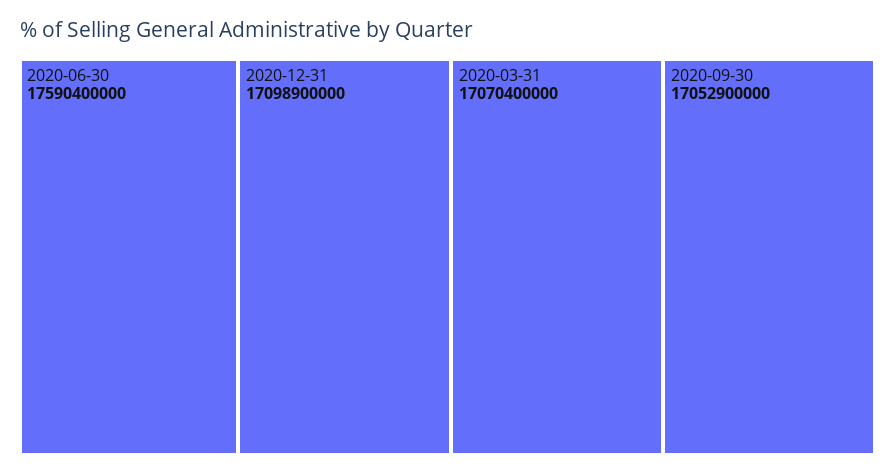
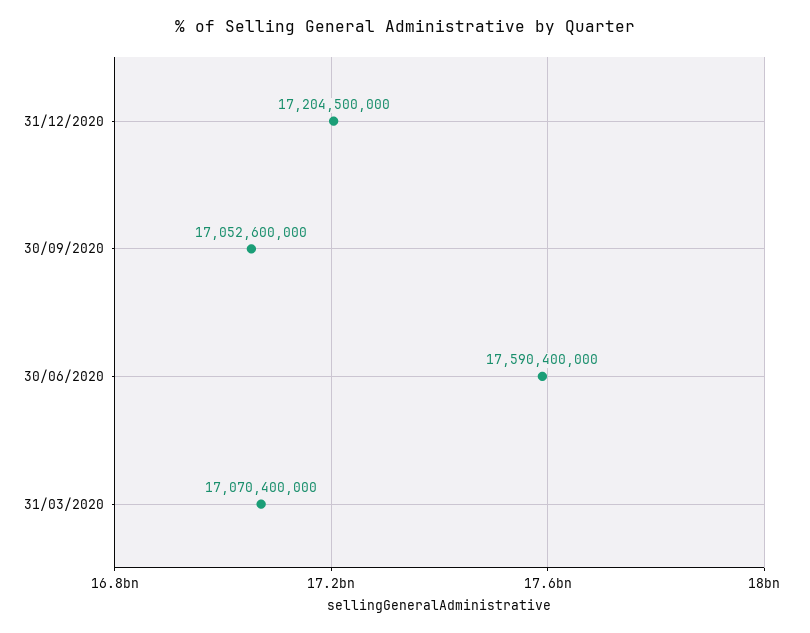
2020-12-31: 17098900000 -> 17204500000
2020-09-30: 17052900000 -> 17052600000

